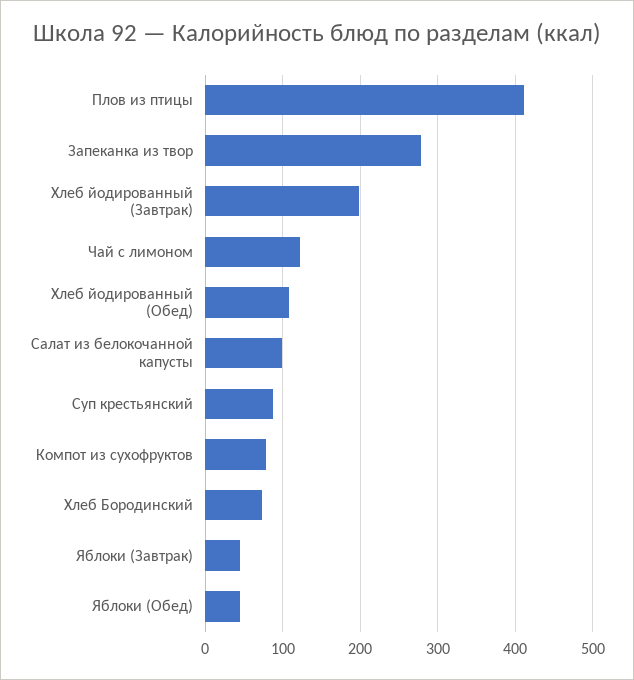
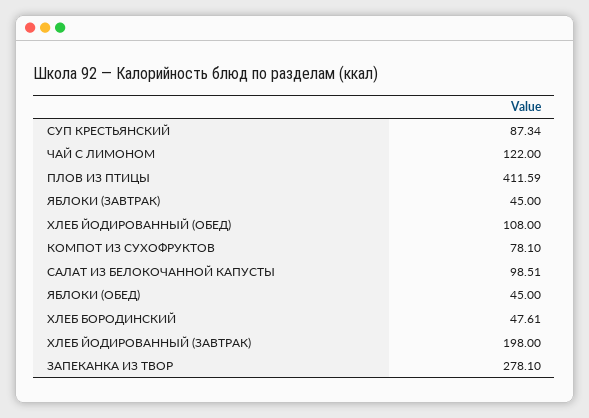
Хлеб Бородинский: 70 -> 47.61

